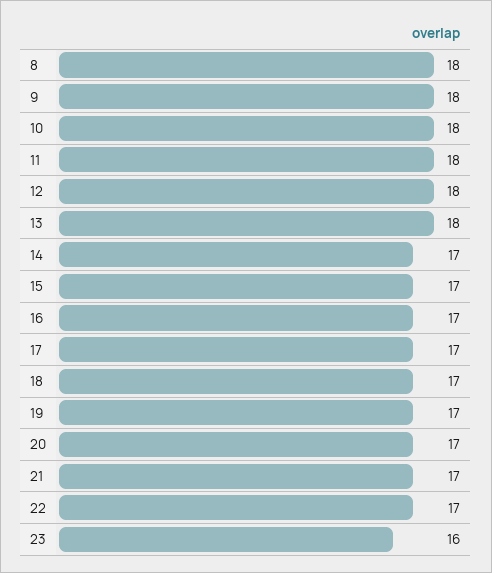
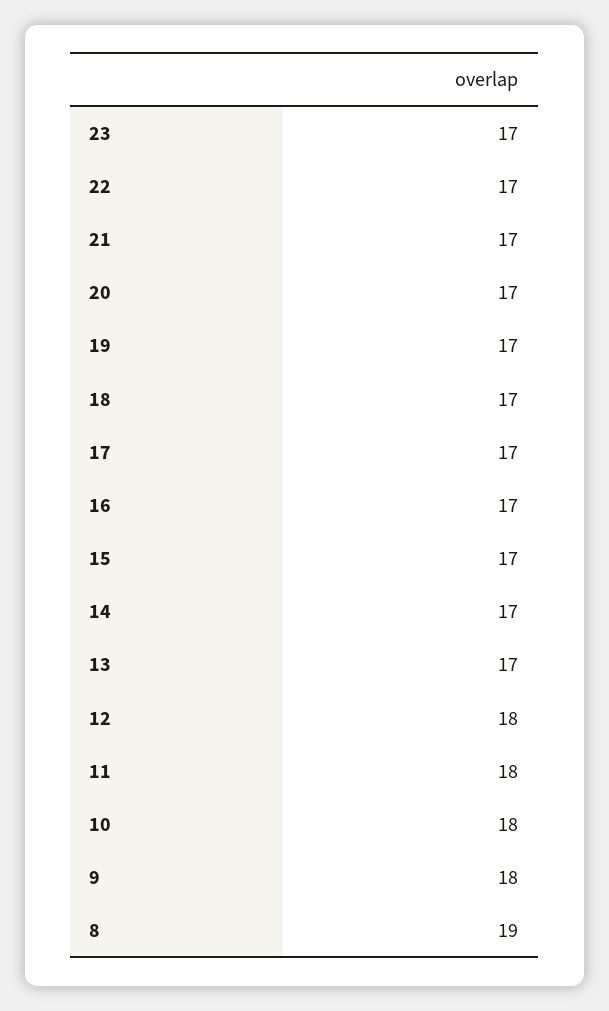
8: 18 -> 19
13: 18 -> 17
23: 16 -> 17

